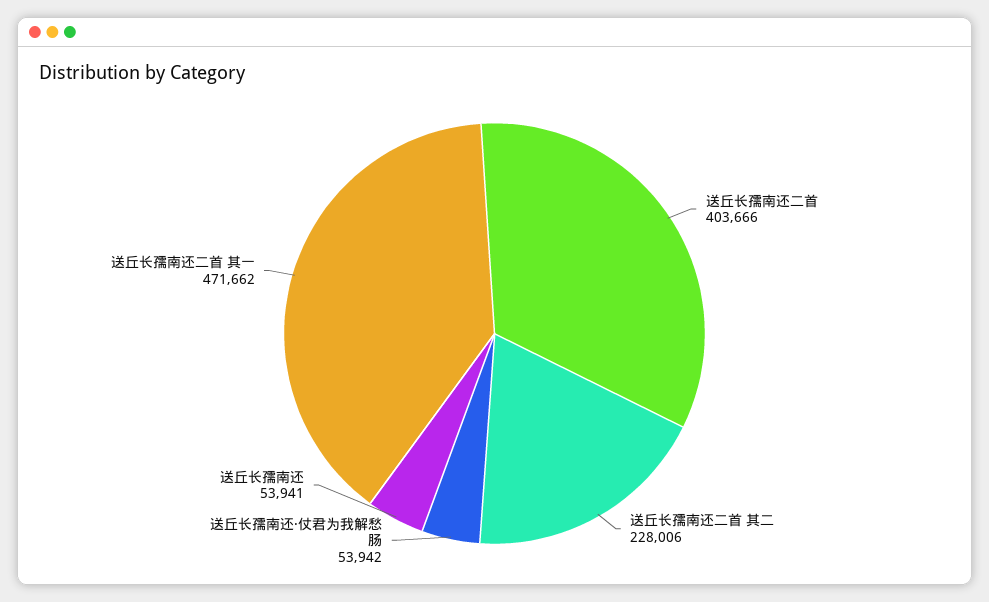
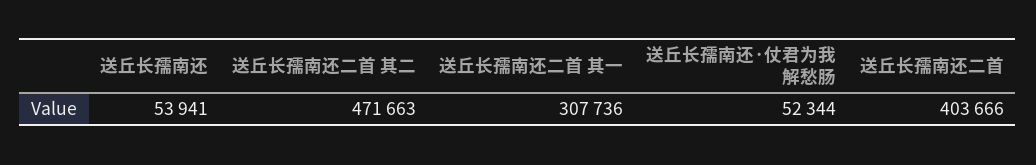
送丘长孺南还二首 其二: 228006 -> 471663
送丘长孺南还·仗君为我解愁肠: 53942 -> 52344
送丘长孺南还二首 其一: 471662 -> 307736

